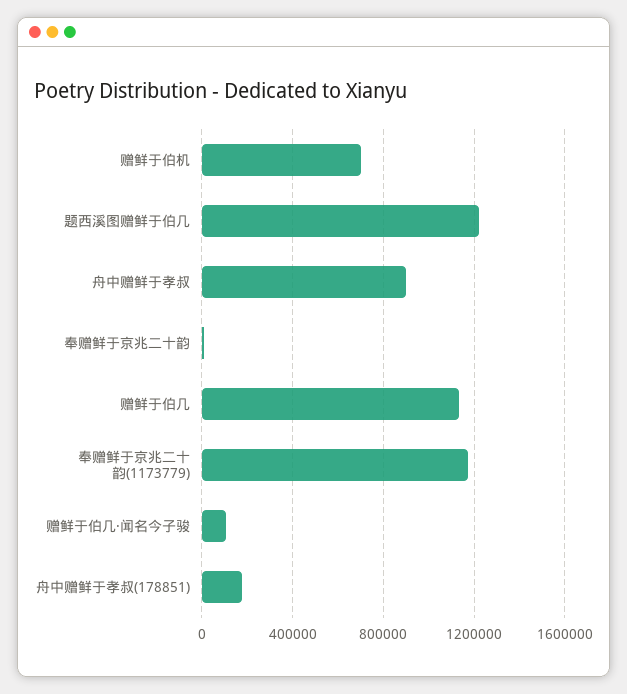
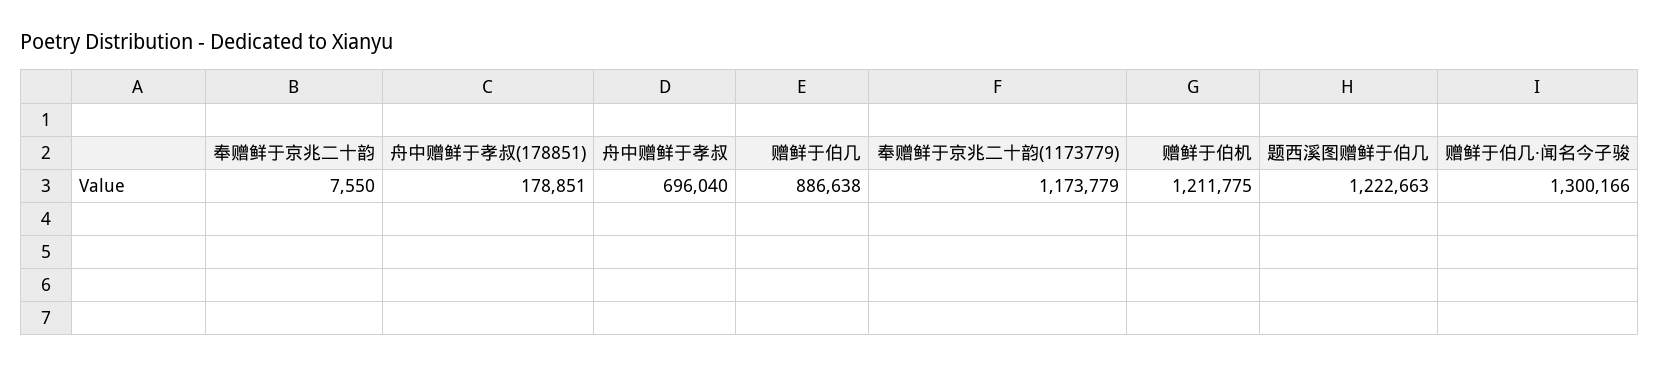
赠鲜于伯机: 700000 -> 1211775
舟中赠鲜于孝叔: 900000 -> 696040
赠鲜于伯几: 1150000 -> 886638
赠鲜于伯几·闻名今子骏: 100000 -> 1300166

